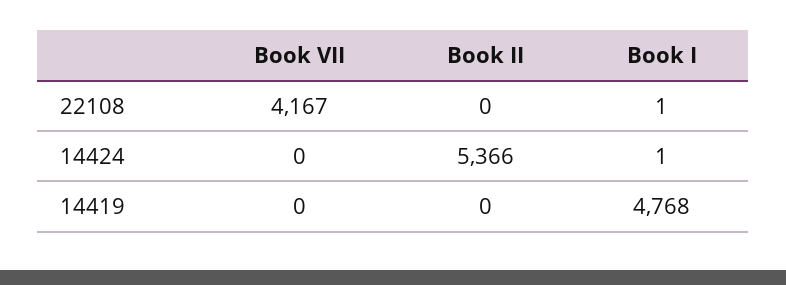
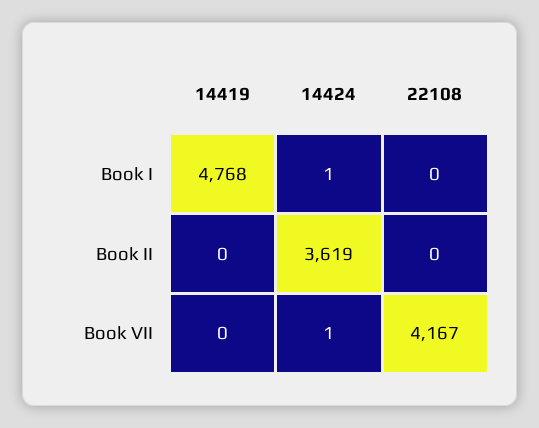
Book I, 22108: 1 -> 0
Book VII, 14424: 0 -> 1
Book II, 14424: 5366 -> 3619

